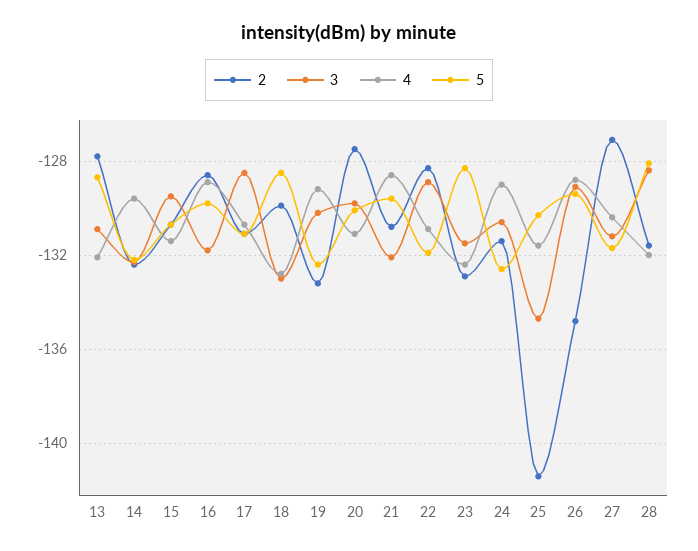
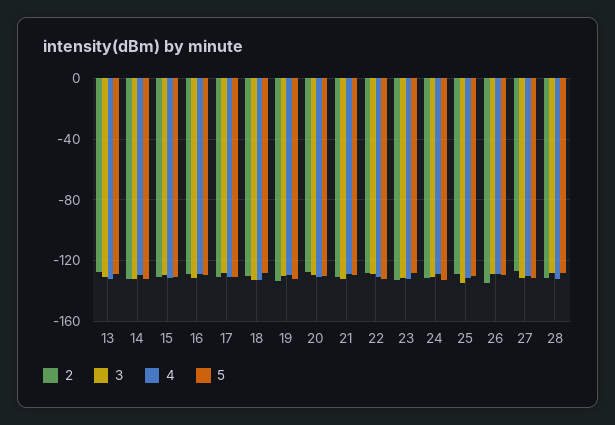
2, 25: -141.5 -> -130

